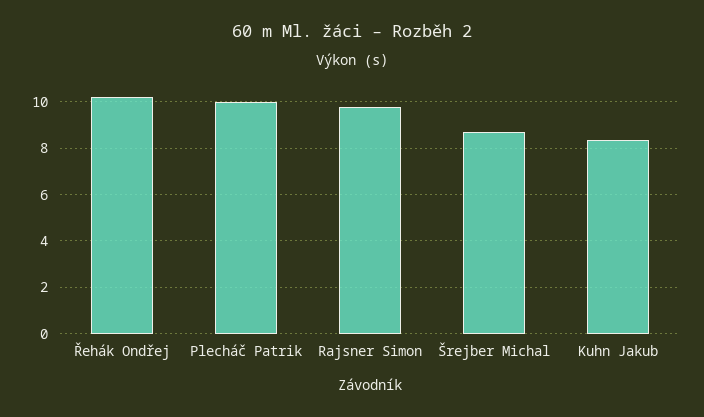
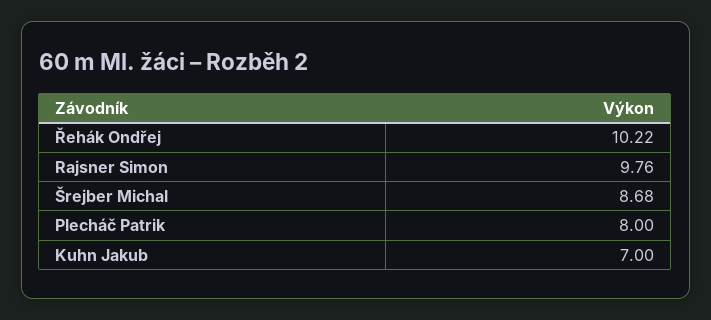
Plecháč Patrik: 10 -> 8
Kuhn Jakub: 8.5 -> 7

